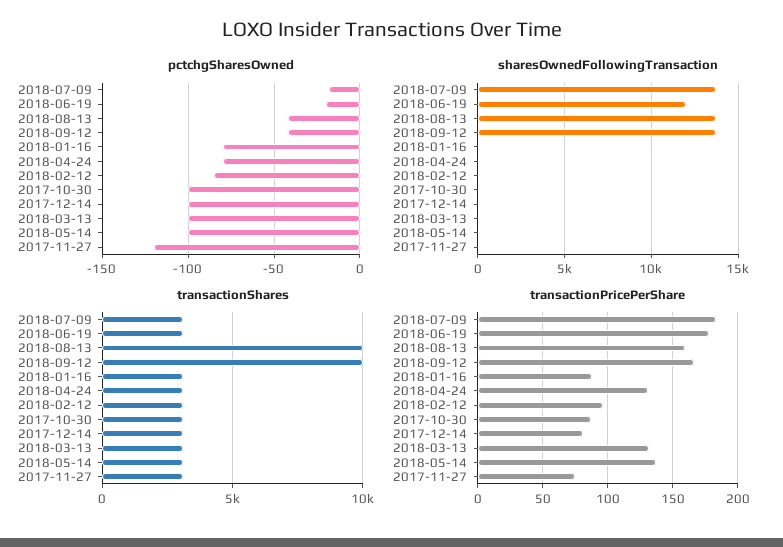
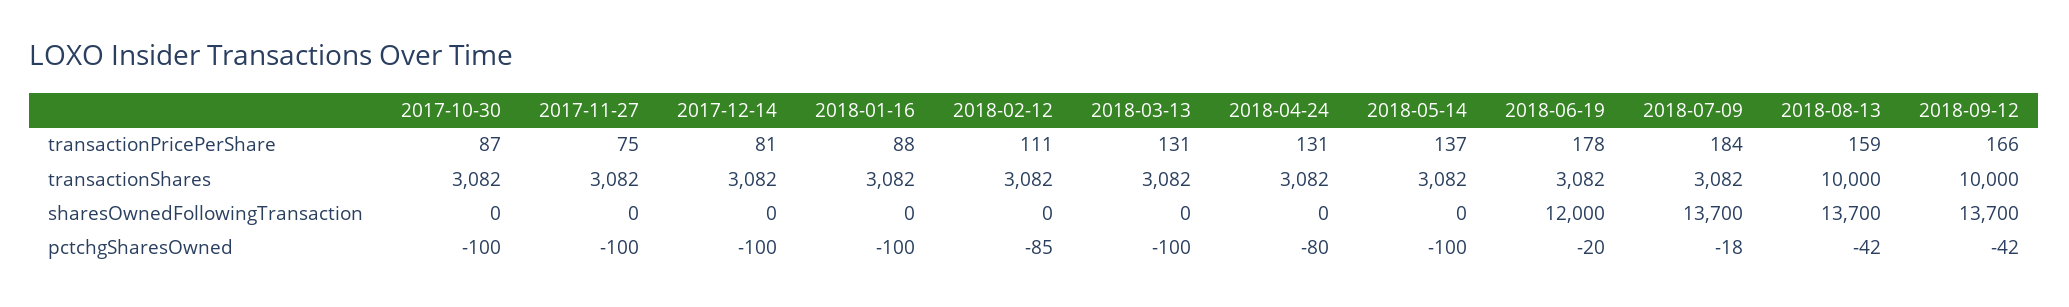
pctchgSharesOwned, 2018-01-16: -80 -> -100
pctchgSharesOwned, 2017-11-27: -120 -> -100
transactionPricePerShare, 2018-02-12: 95 -> 111

